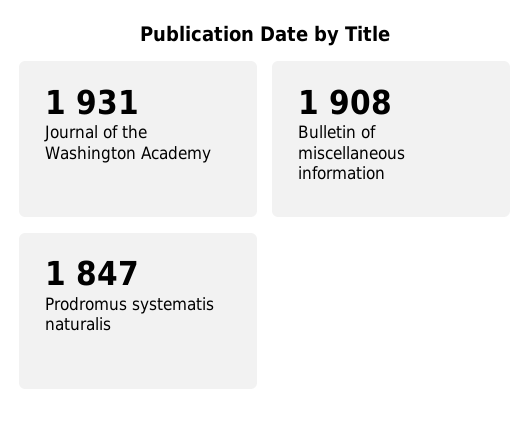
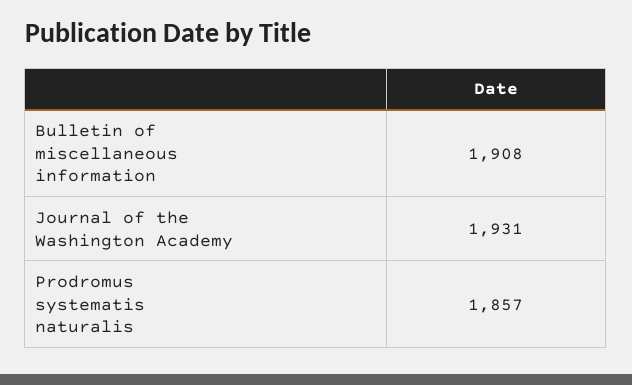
Prodromus systematis naturalis: 1847 -> 1857

